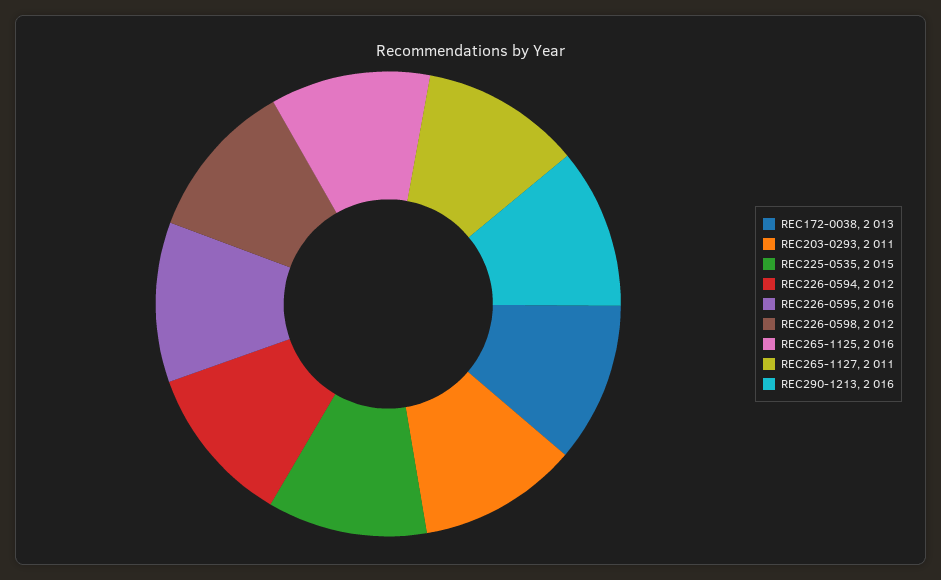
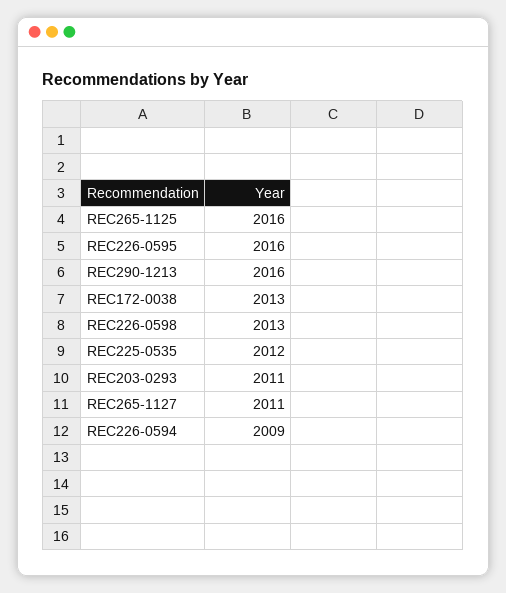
REC225-0535: 2015 -> 2012
REC226-0594: 2012 -> 2009
REC226-0598: 2012 -> 2013

